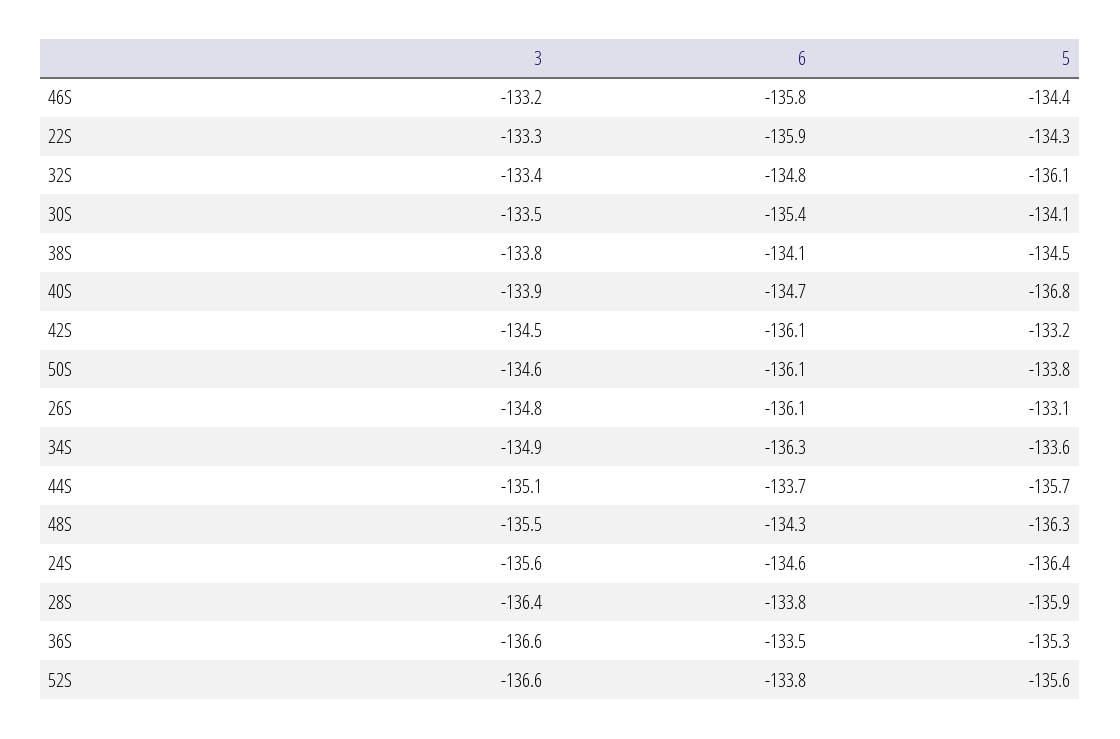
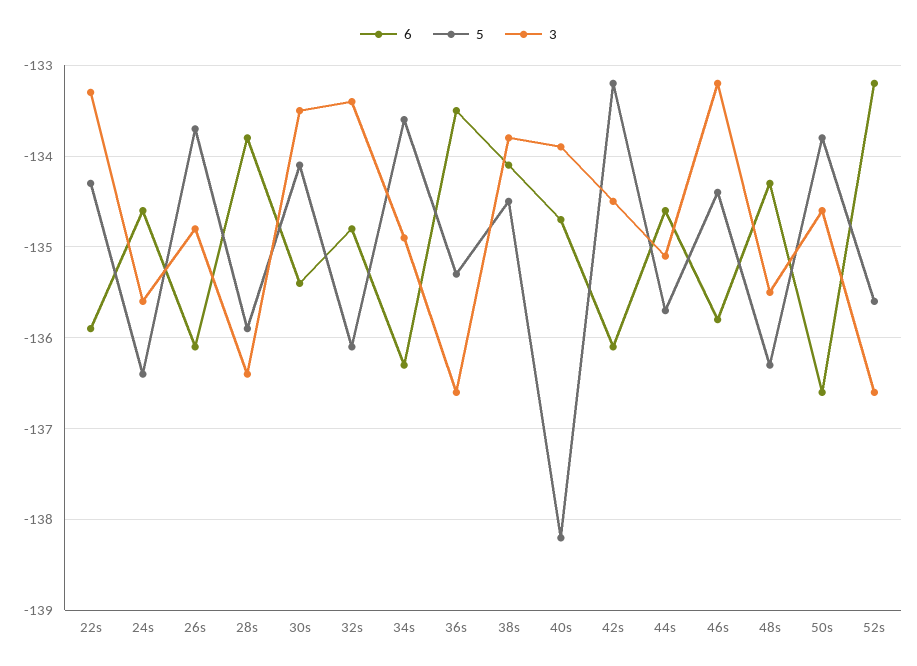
5, 40S: -136.8 -> -138.2
6, 50S: -136.1 -> -136.6
5, 26S: -133.1 -> -133.7
6, 44S: -133.7 -> -134.6
6, 52S: -133.8 -> -133.2

